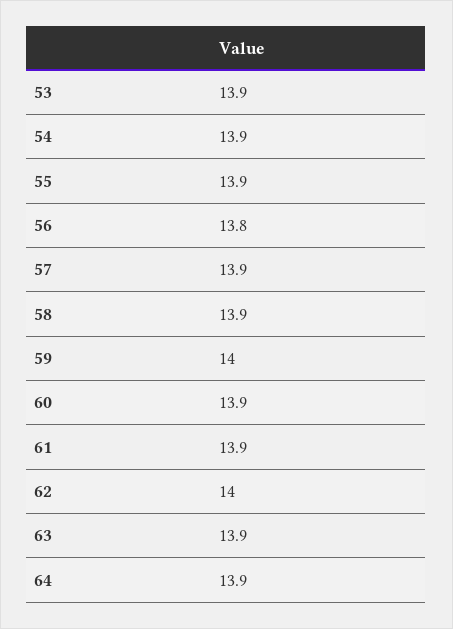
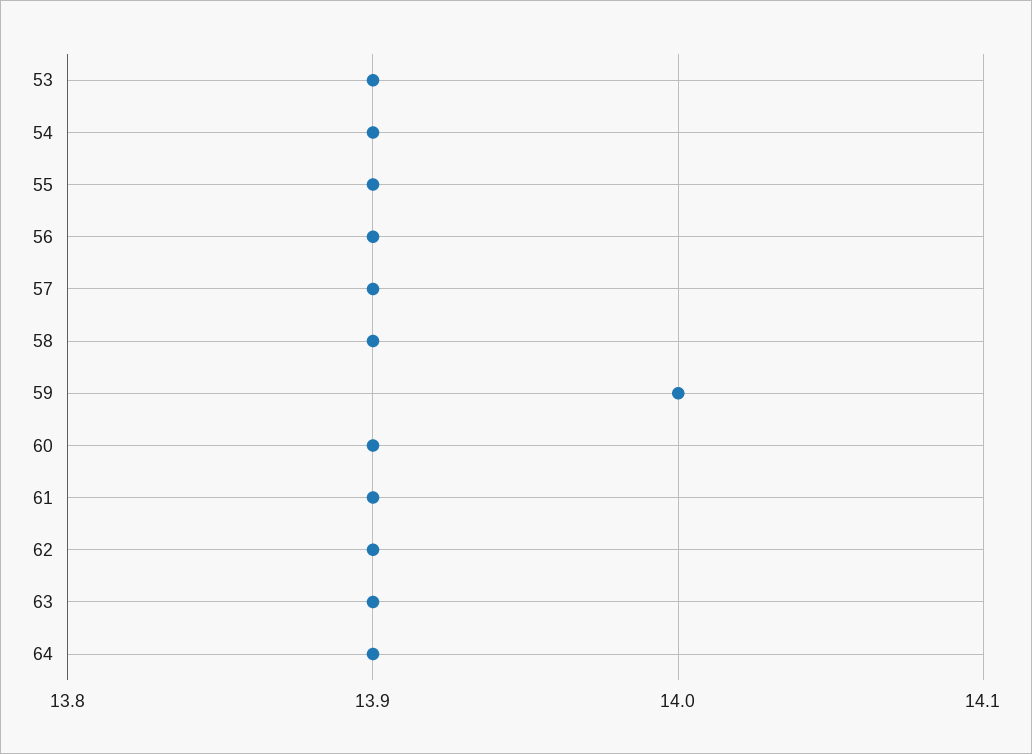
56: 13.8 -> 13.9
62: 14 -> 13.9

